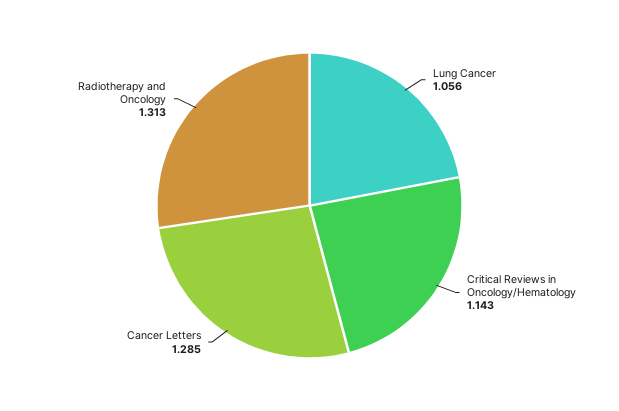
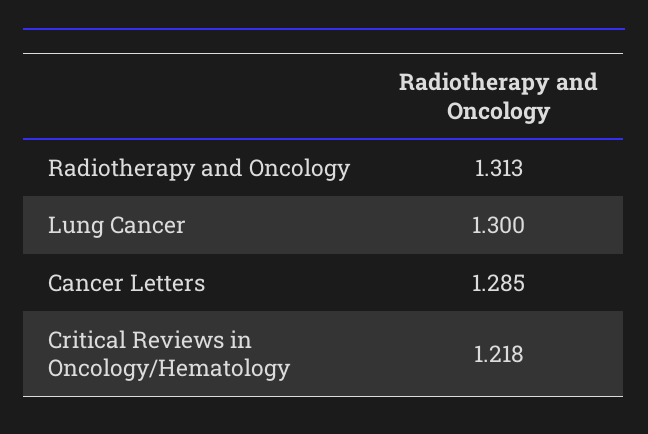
Lung Cancer: 1.056 -> 1.3
Critical Reviews in Oncology/Hematology: 1.143 -> 1.218

